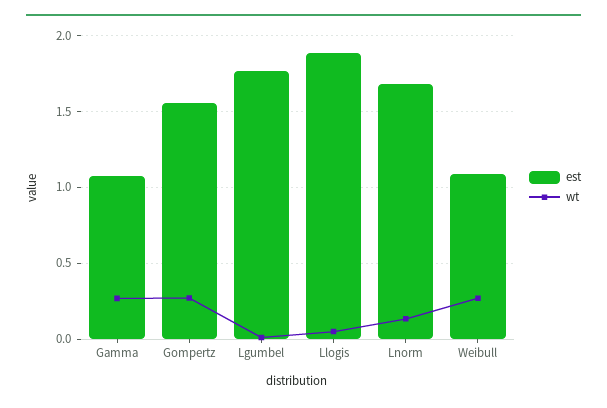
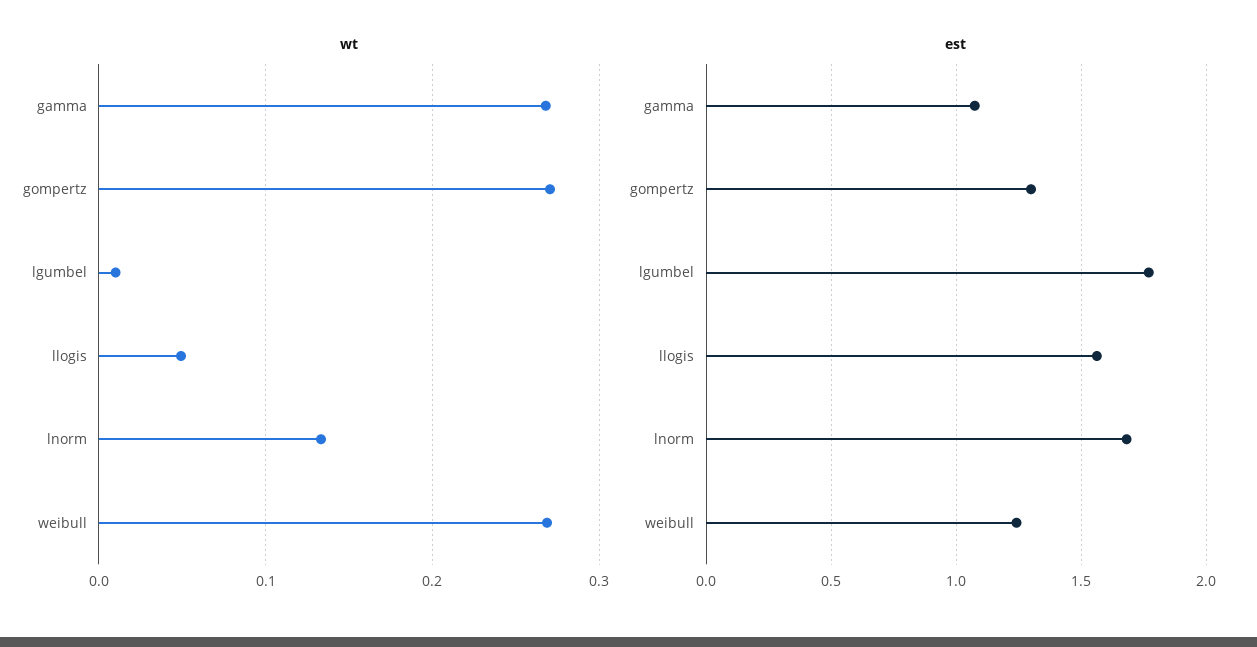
est, Gompertz: 1.55 -> 1.3
est, Llogis: 1.9 -> 1.55
est, Weibull: 1.1 -> 1.25

